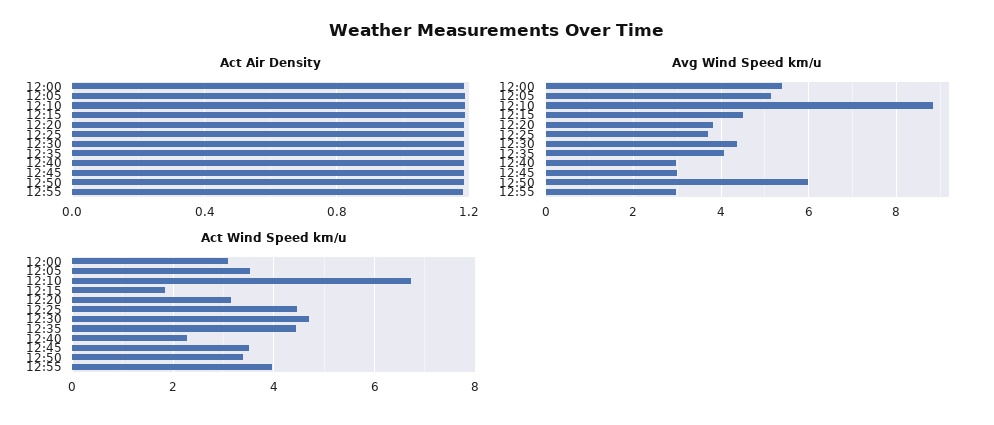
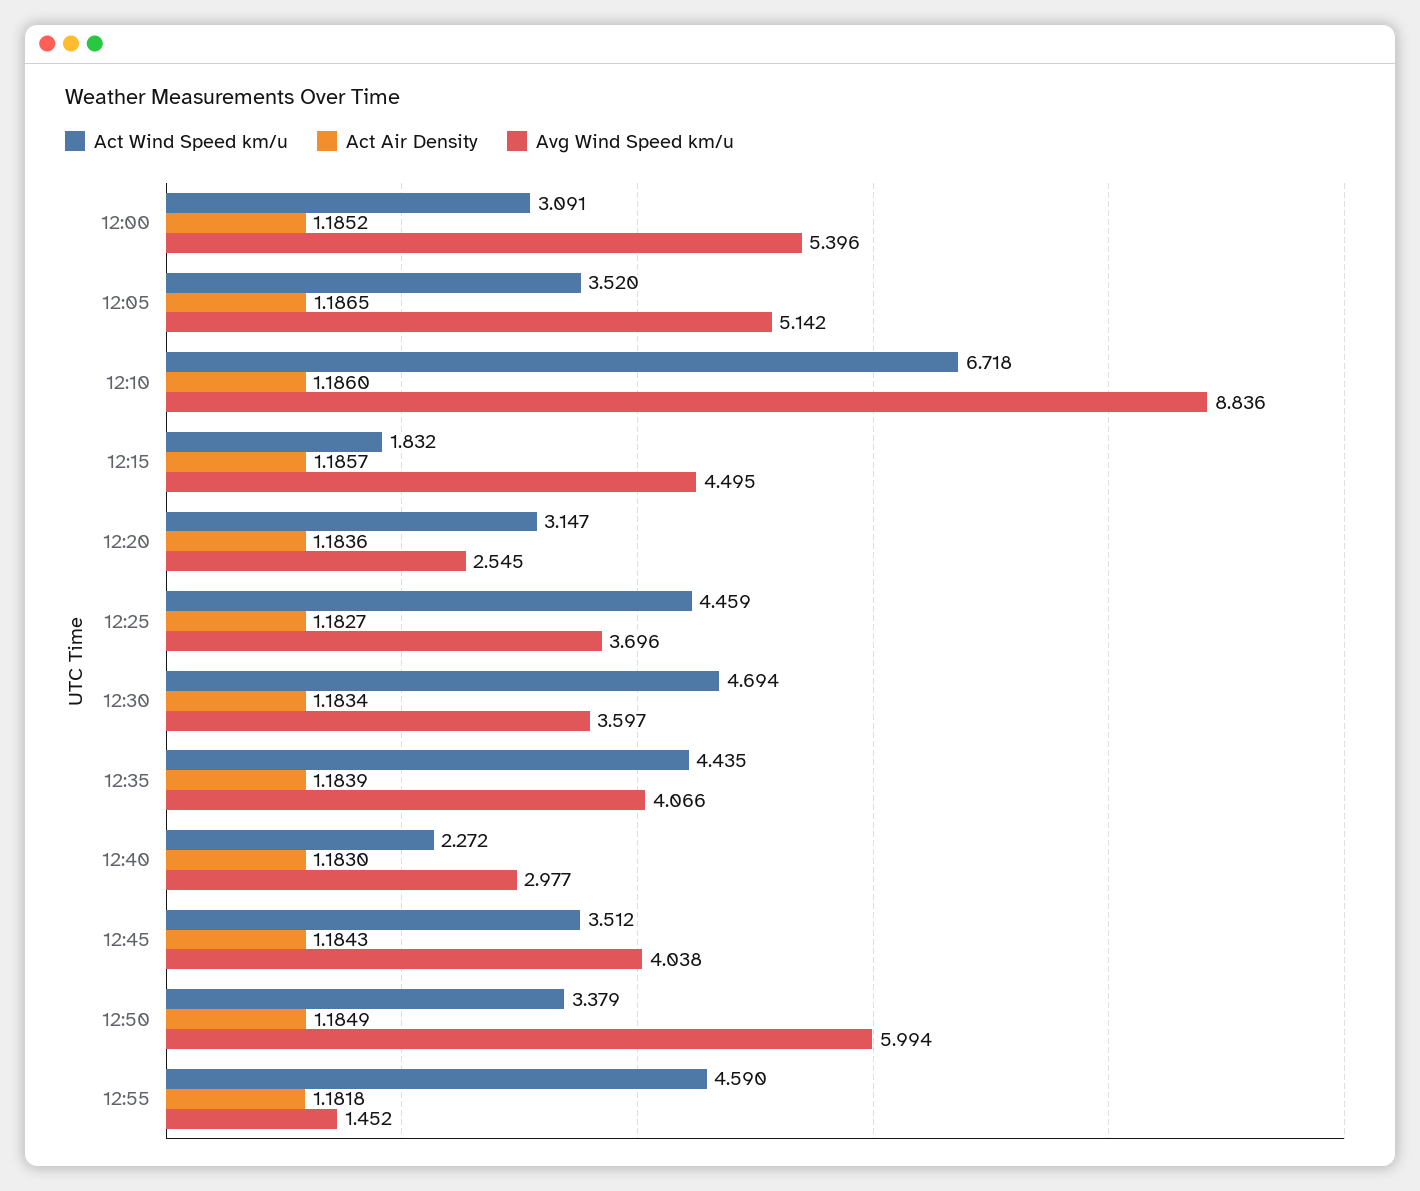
Avg Wind Speed km/u, 12:20: 3.8 -> 2.545
Avg Wind Speed km/u, 12:30: 4.4 -> 3.597
Avg Wind Speed km/u, 12:45: 3 -> 4.038
Avg Wind Speed km/u, 12:55: 3 -> 1.452
Act Wind Speed km/u, 12:55: 4 -> 4.59

